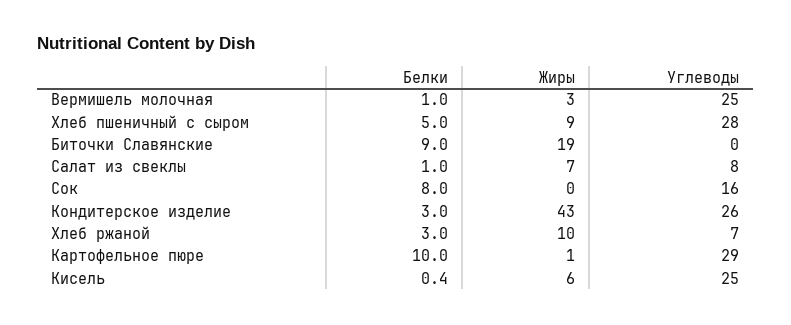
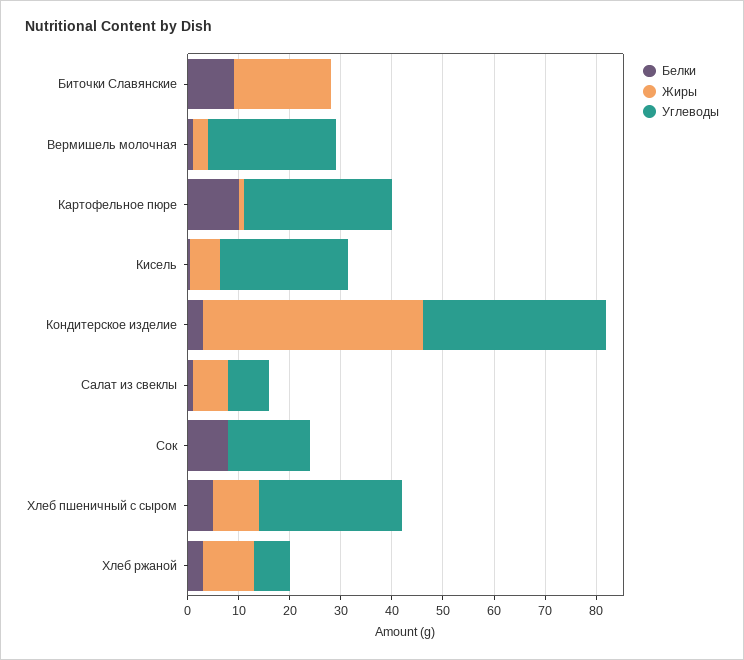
Углеводы, Кондитерское изделие: 26 -> 36

